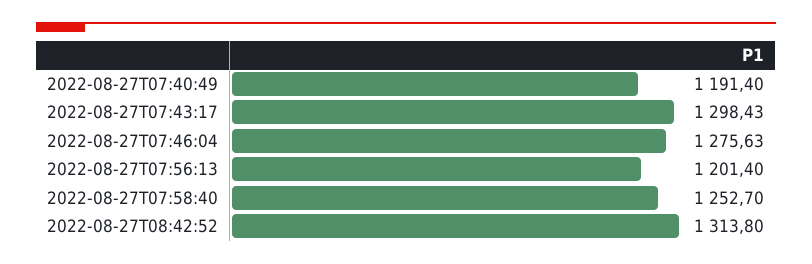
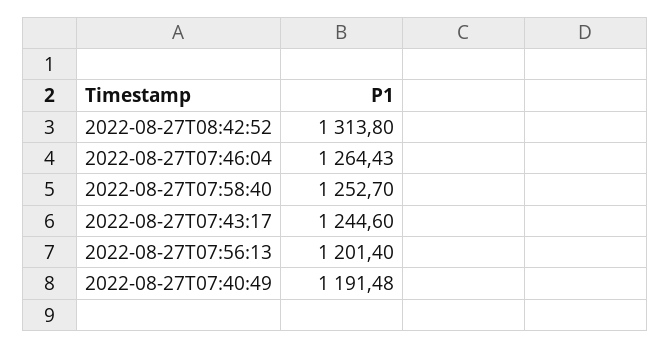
2022-08-27T07:40:49: 1191.4 -> 1191.48
2022-08-27T07:43:17: 1298.43 -> 1244.6
2022-08-27T07:46:04: 1275.63 -> 1264.43

